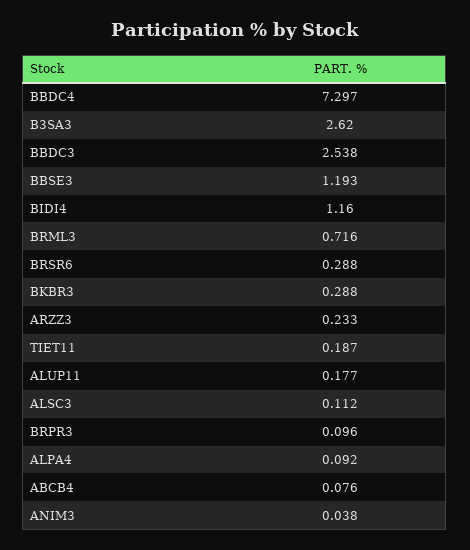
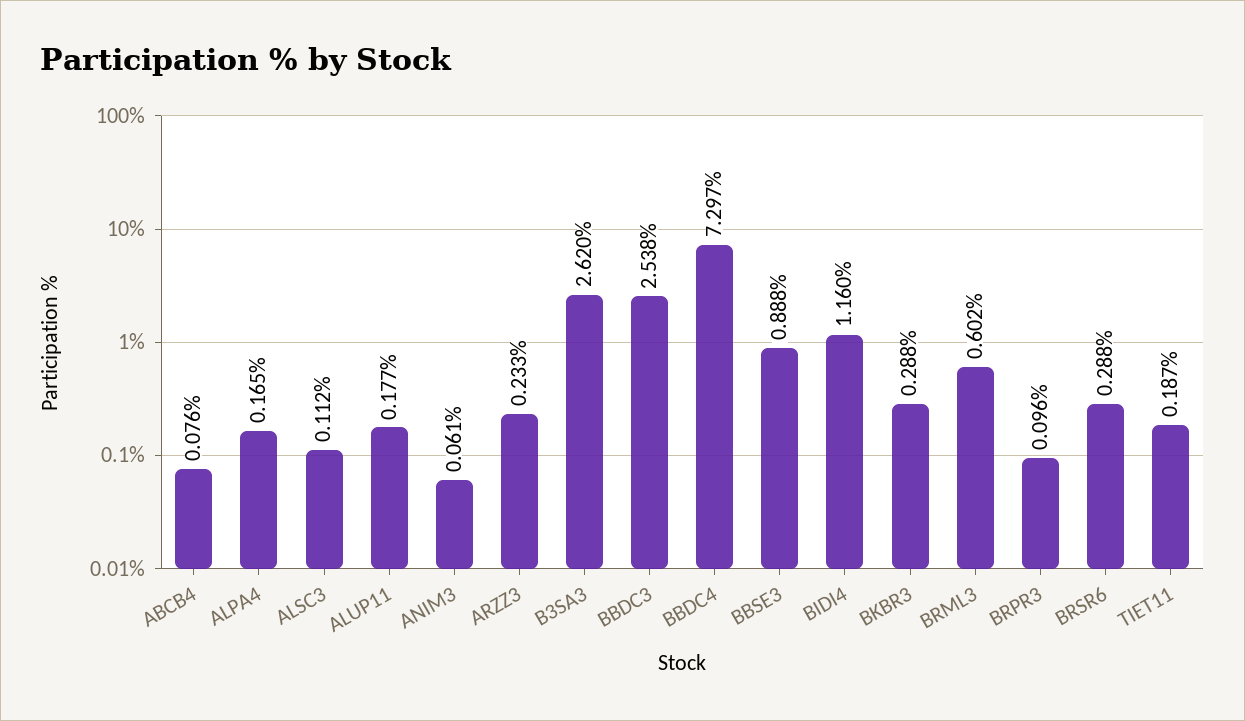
BBSE3: 1.193 -> 0.888
BRML3: 0.716 -> 0.602
ALPA4: 0.092 -> 0.165
ANIM3: 0.038 -> 0.061

